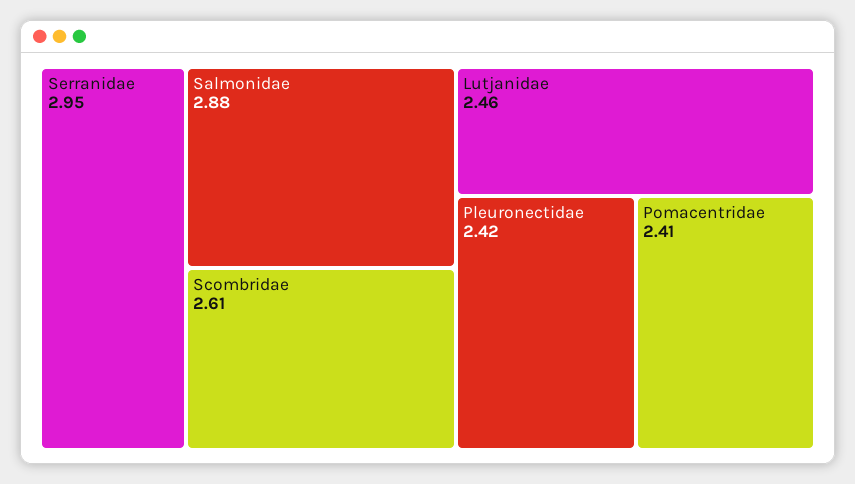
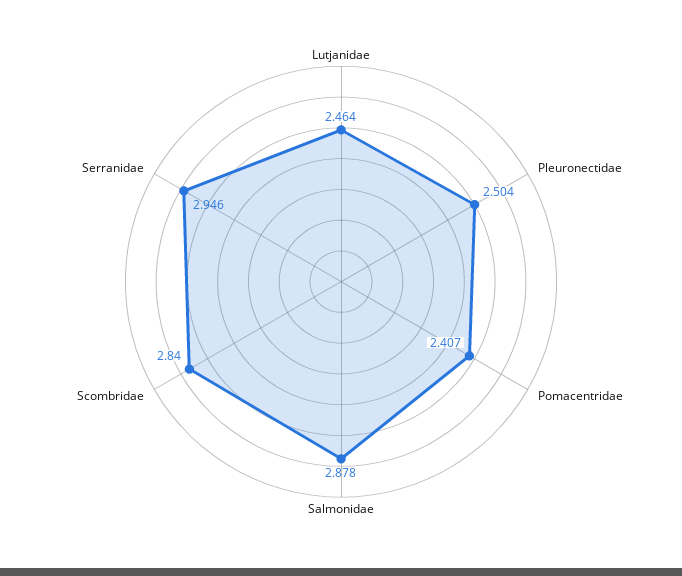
Scombridae: 2.61 -> 2.84
Pleuronectidae: 2.42 -> 2.504

